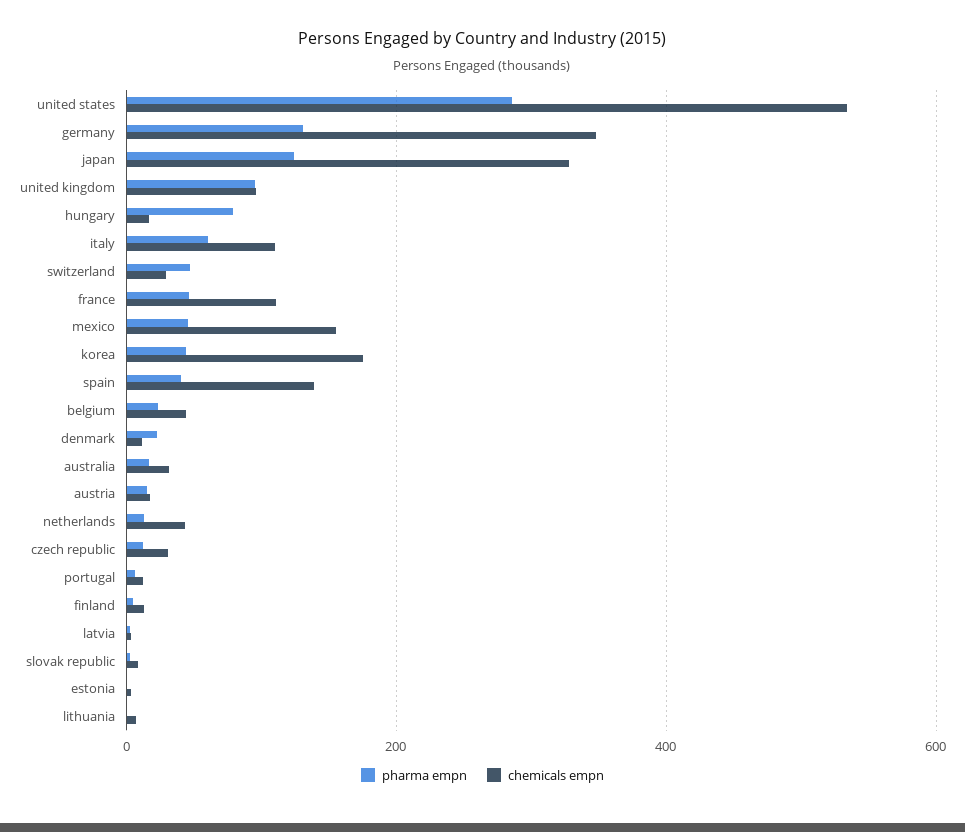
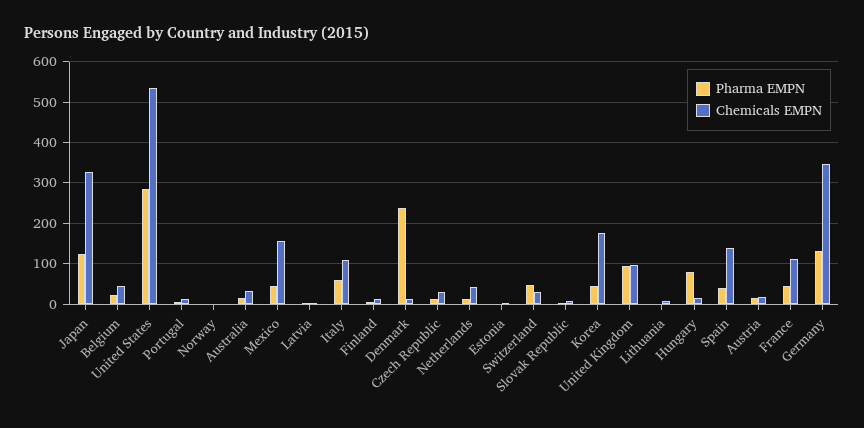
pharma empn, denmark: 20 -> 240
pharma empn, Norway: none -> 0
chemicals empn, Norway: none -> 0

